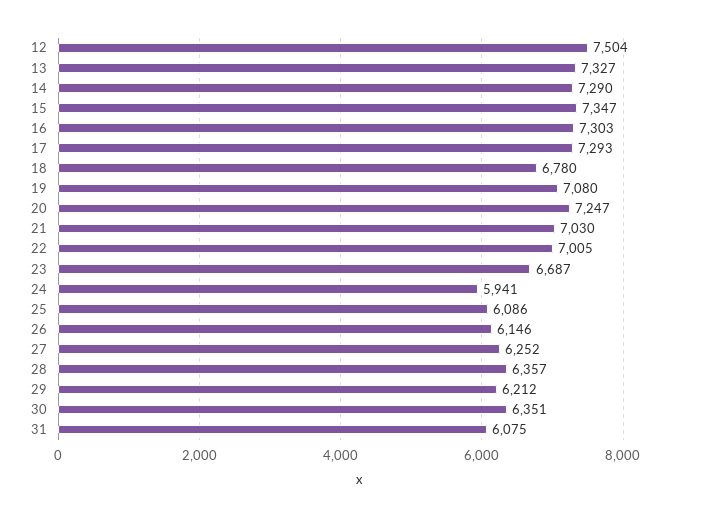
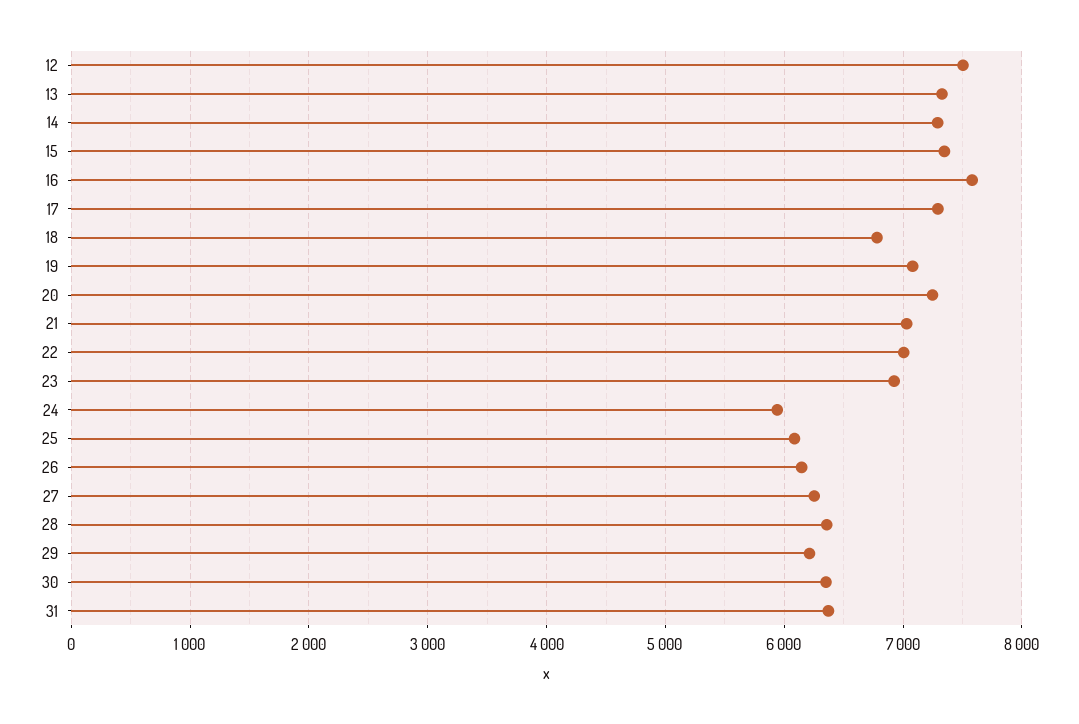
16: 7303 -> 7600
23: 6687 -> 6900
31: 6075 -> 6400

